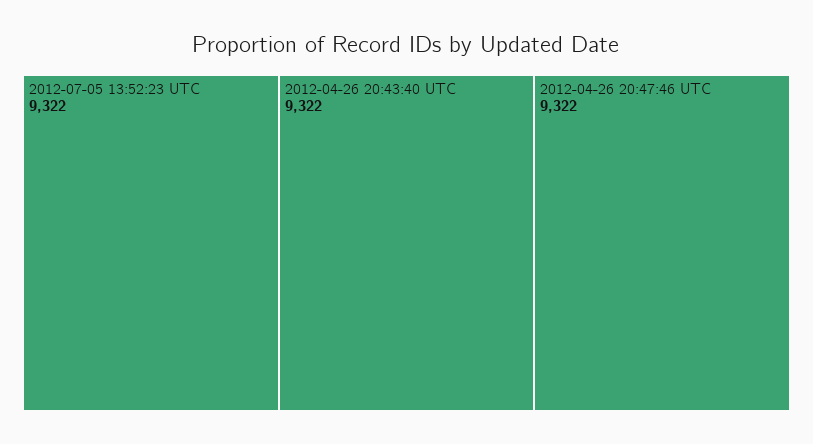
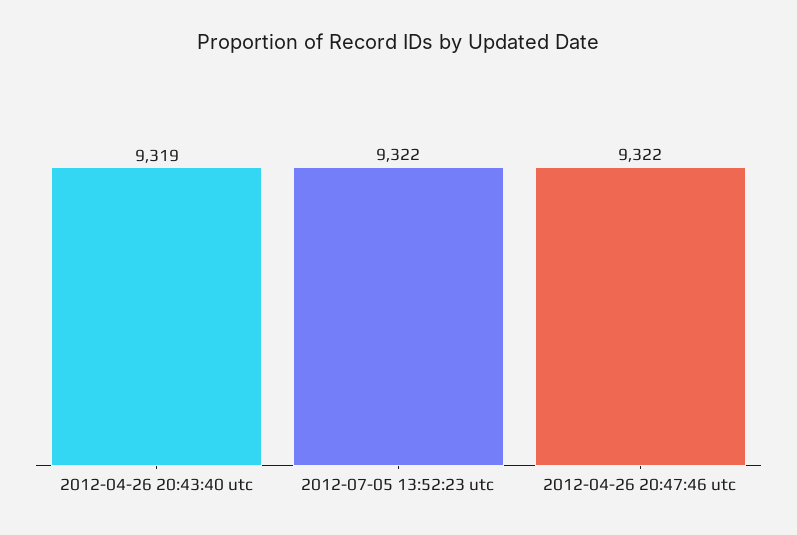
2012-04-26 20:43:40 UTC: 9322 -> 9319

